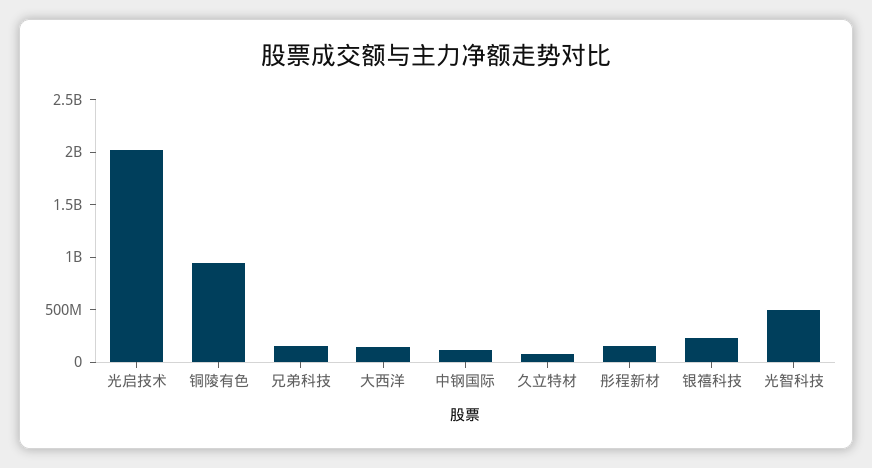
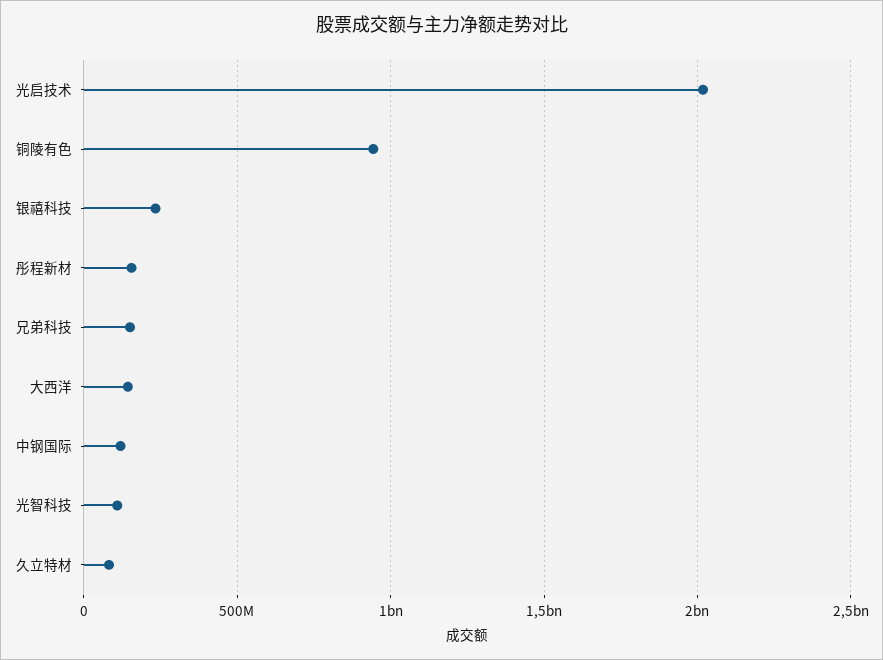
光智科技: 500000000 -> 100000000

